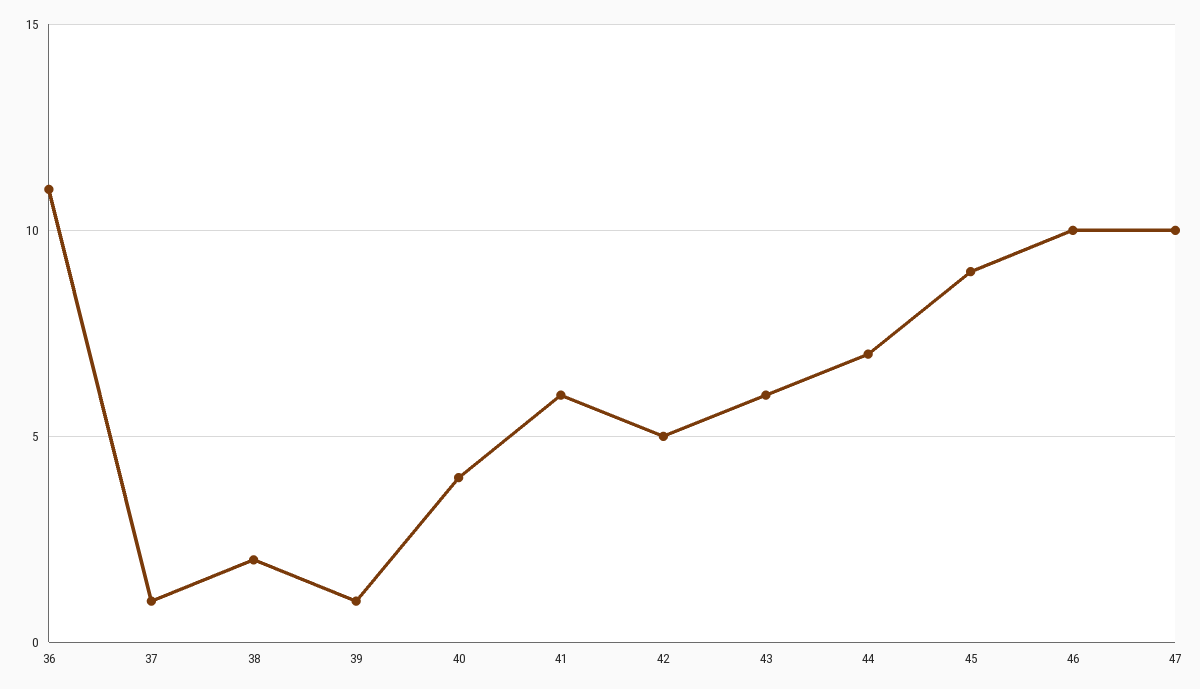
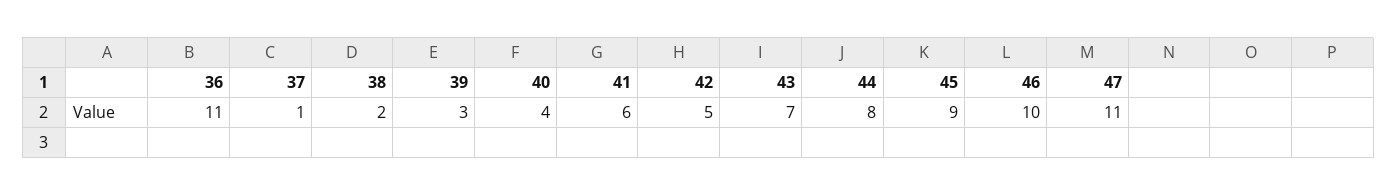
39: 1 -> 3
43: 6 -> 7
44: 7 -> 8
47: 10 -> 11

